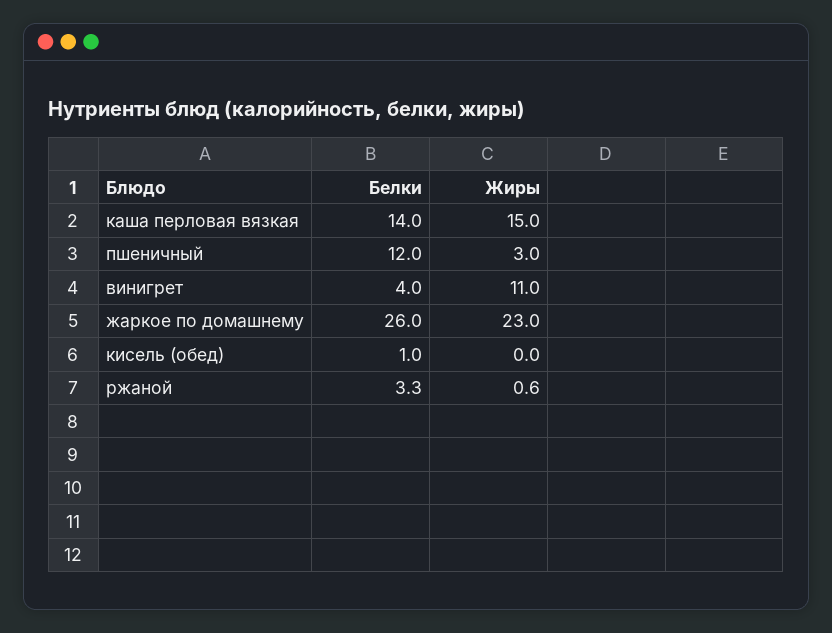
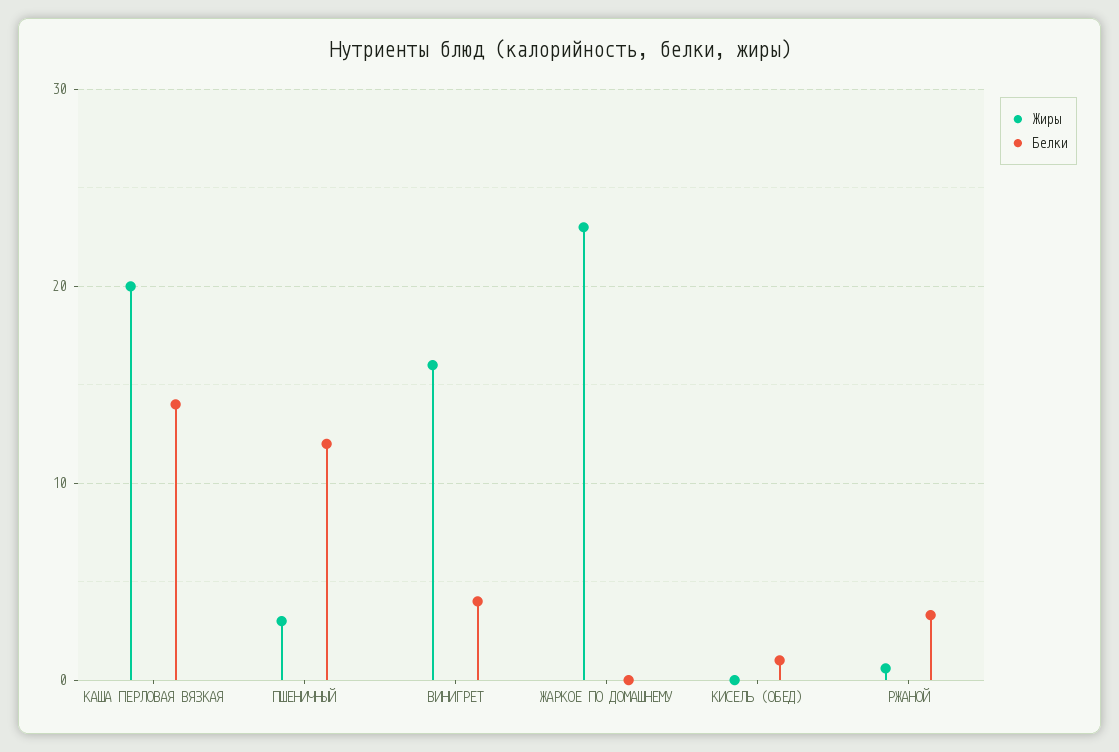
Жиры, каша перловая вязкая: 15 -> 20
Жиры, винигрет: 11 -> 16
Белки, жаркое по домашнему: 26 -> 0

